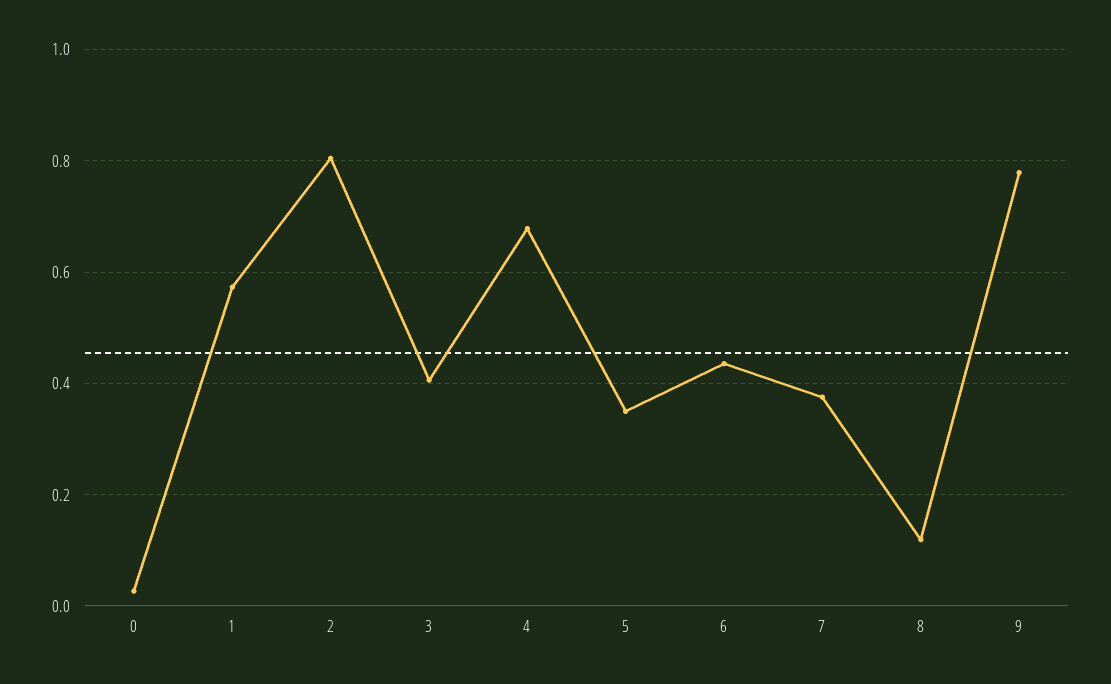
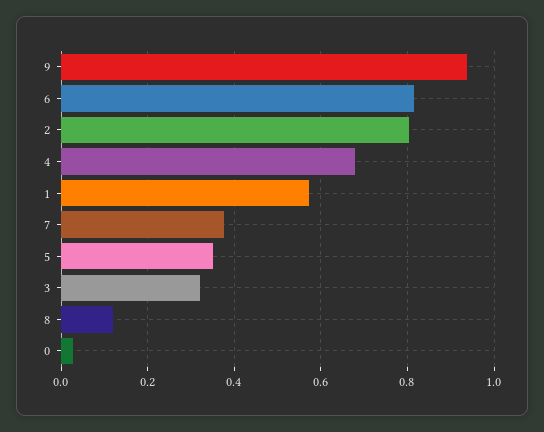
3: 0.4 -> 0.32
6: 0.44 -> 0.82
9: 0.78 -> 0.94

